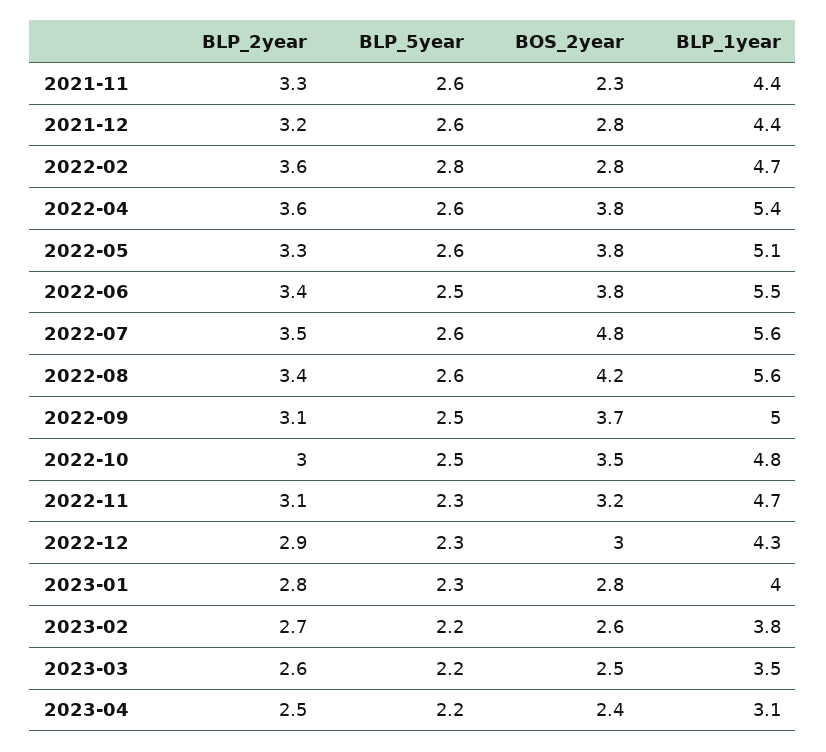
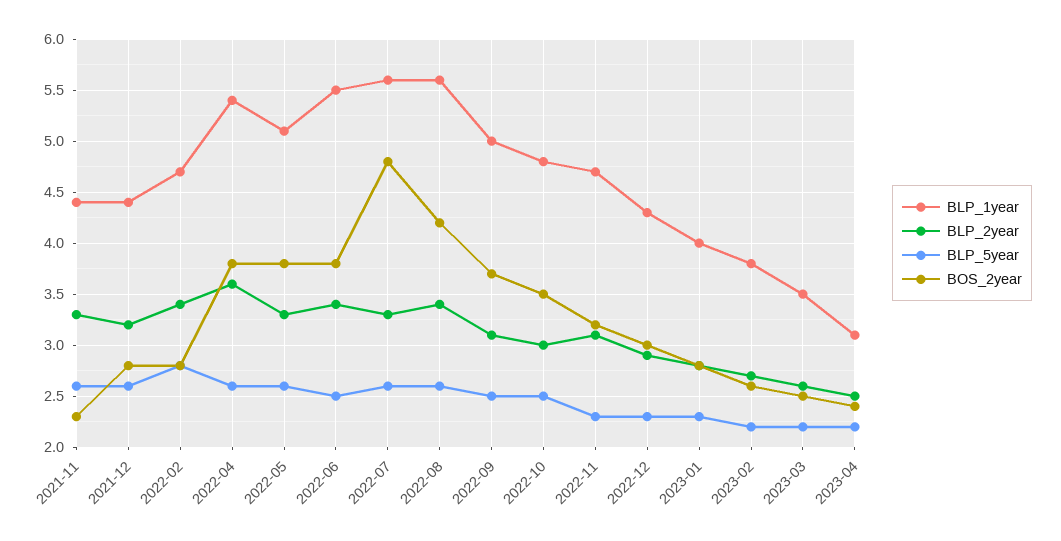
BLP_2year, 2022-02: 3.6 -> 3.4
BLP_2year, 2022-07: 3.5 -> 3.3

